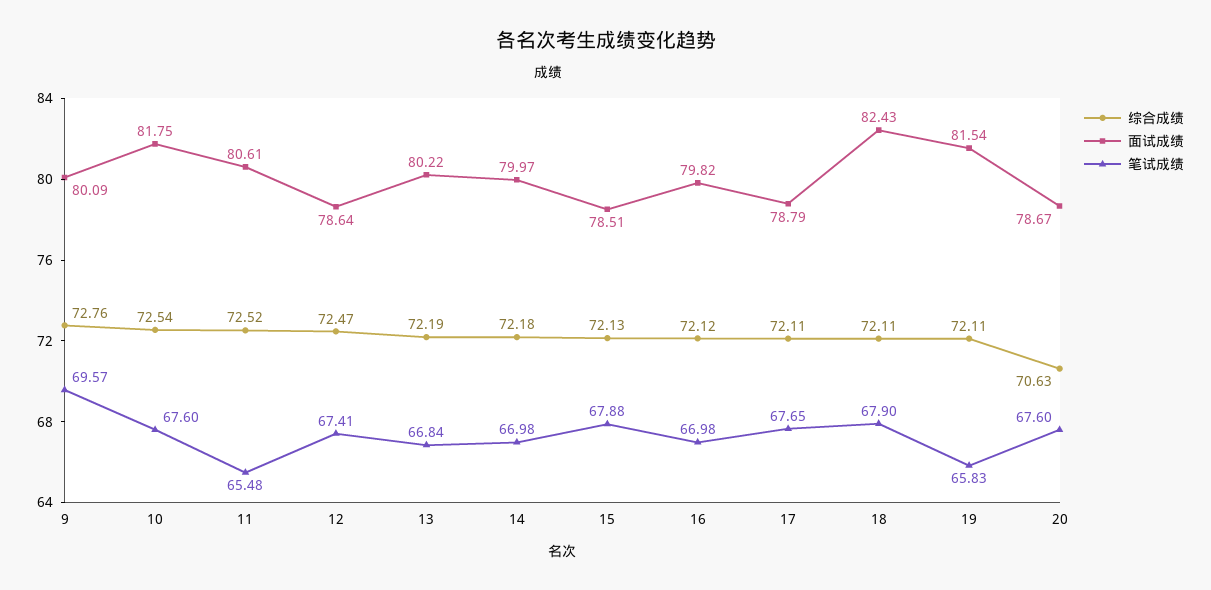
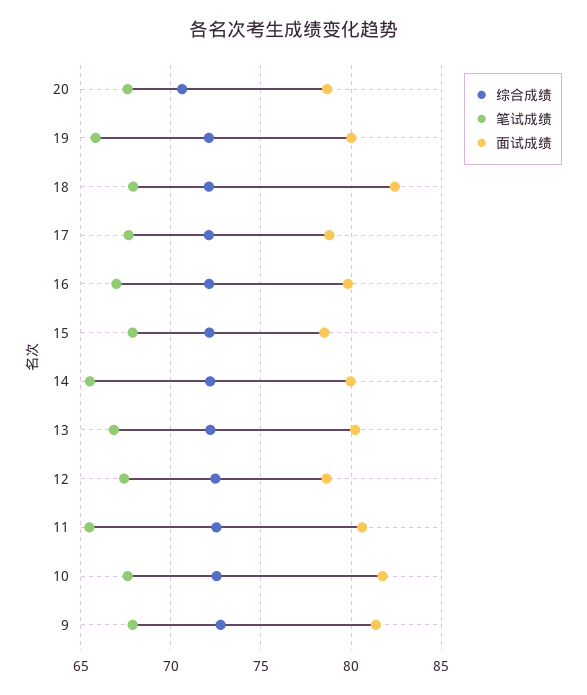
面试成绩, 9: 80.09 -> 81.5
笔试成绩, 9: 69.57 -> 68
笔试成绩, 14: 66.98 -> 65.5
面试成绩, 19: 81.54 -> 80

